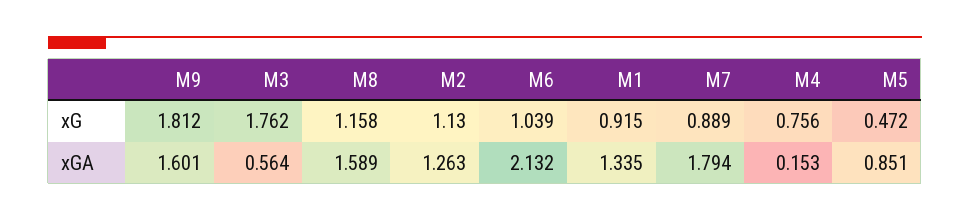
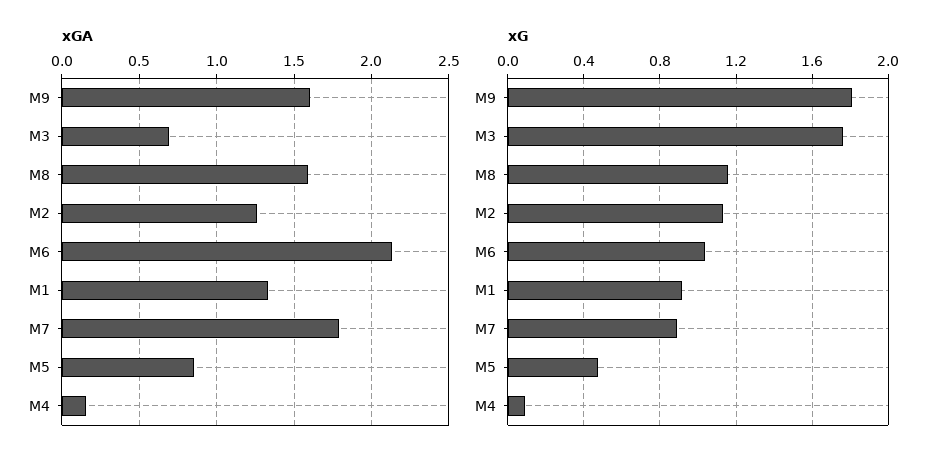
xG, M4: 0.756 -> 0.1
xGA, M3: 0.564 -> 0.7

